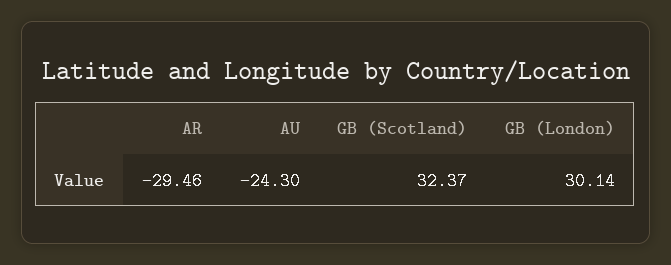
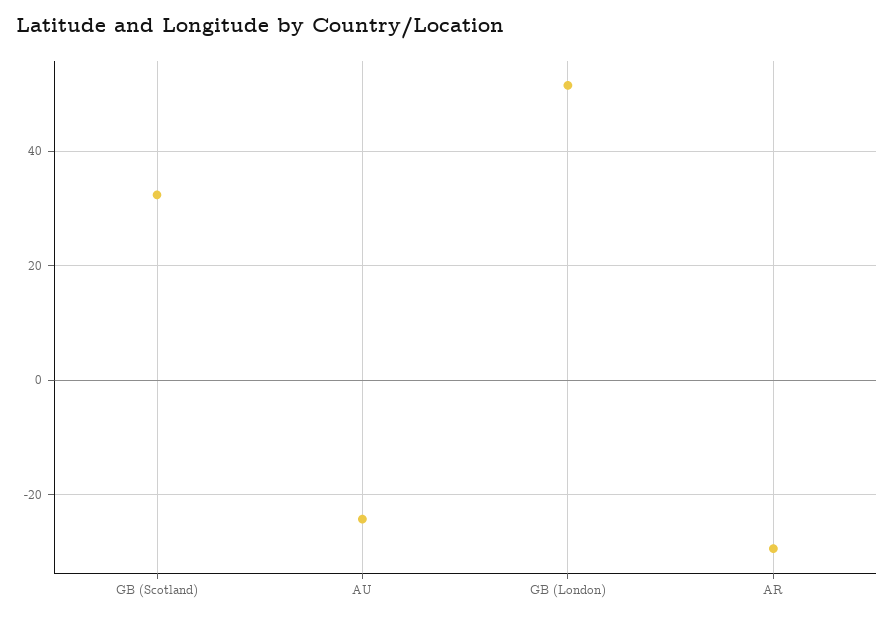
GB (London): 30.14 -> 52

